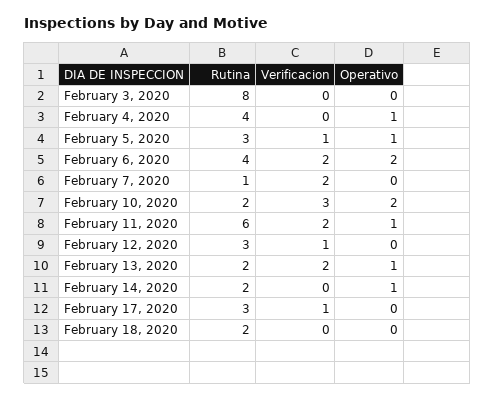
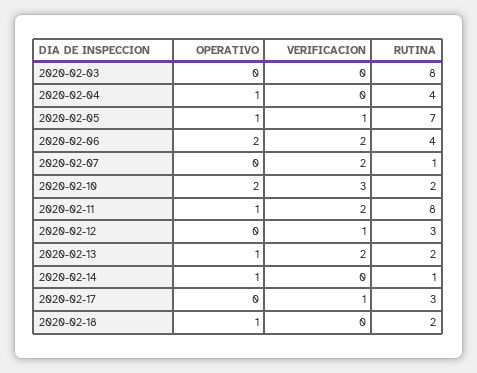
Rutina, February 5, 2020: 3 -> 7
Rutina, February 11, 2020: 6 -> 8
Rutina, February 14, 2020: 2 -> 1
Operativo, February 18, 2020: 0 -> 1

